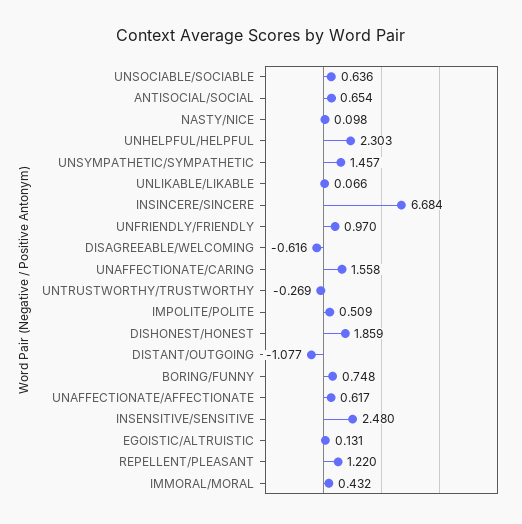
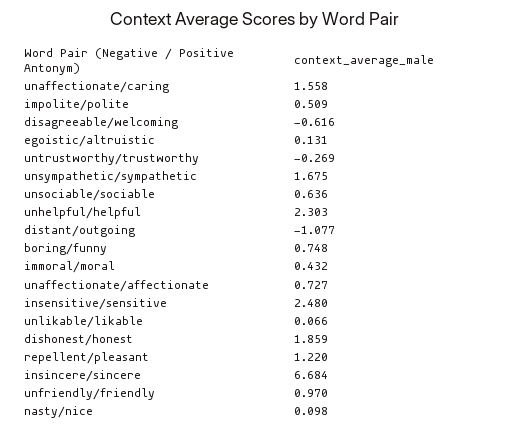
ANTISOCIAL/SOCIAL: 0.654 -> none
UNSYMPATHETIC/SYMPATHETIC: 1.457 -> 1.675
UNAFFECTIONATE/AFFECTIONATE: 0.617 -> 0.727

